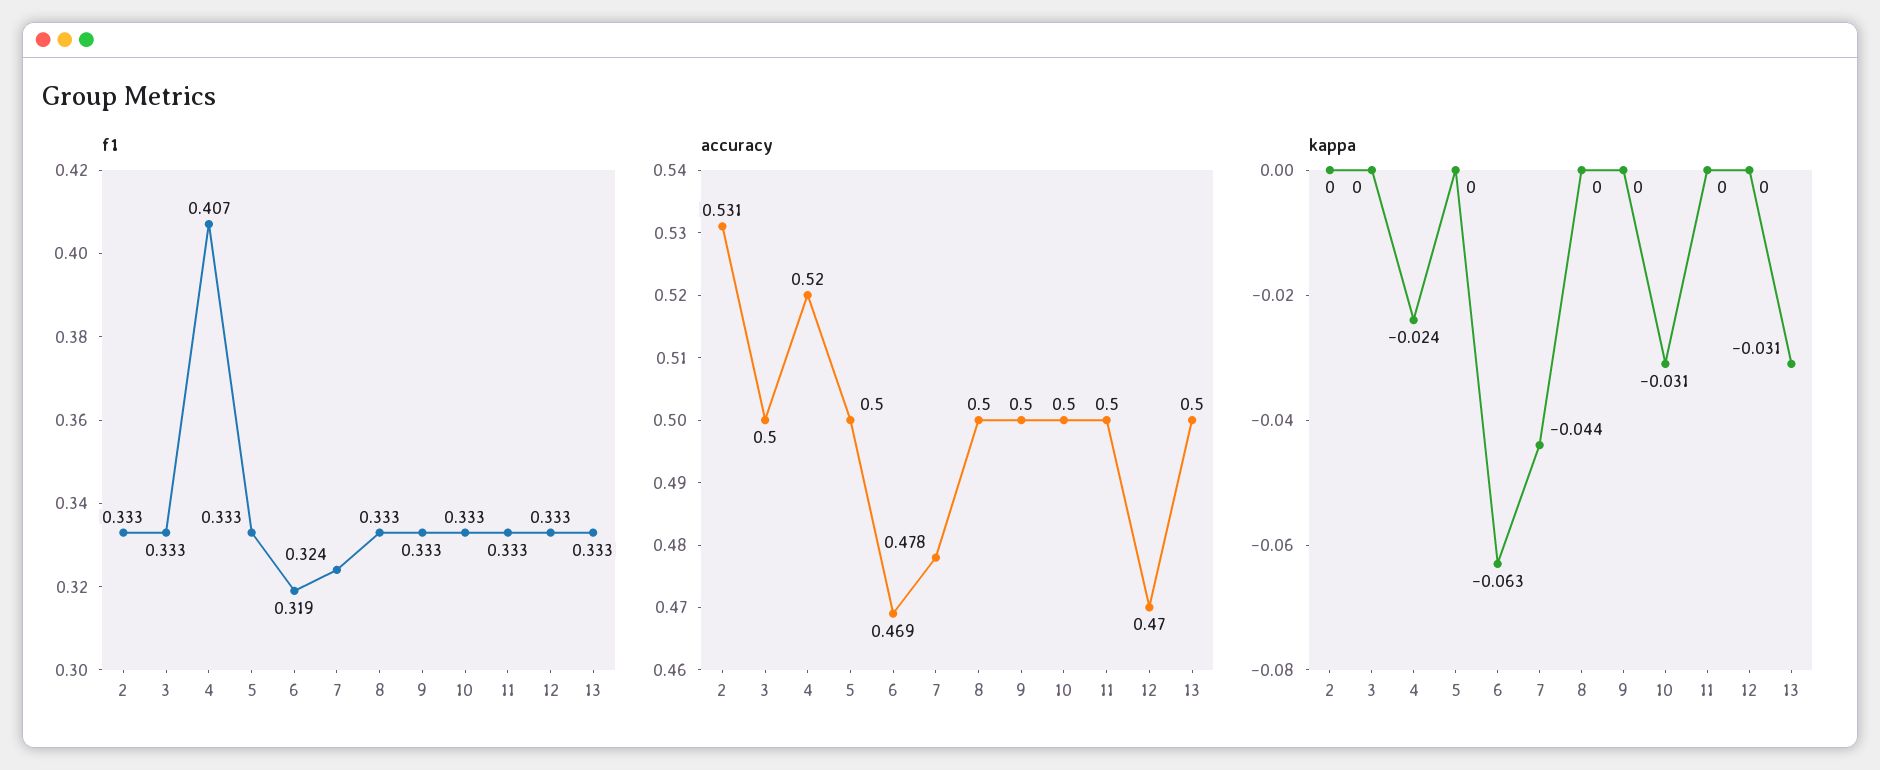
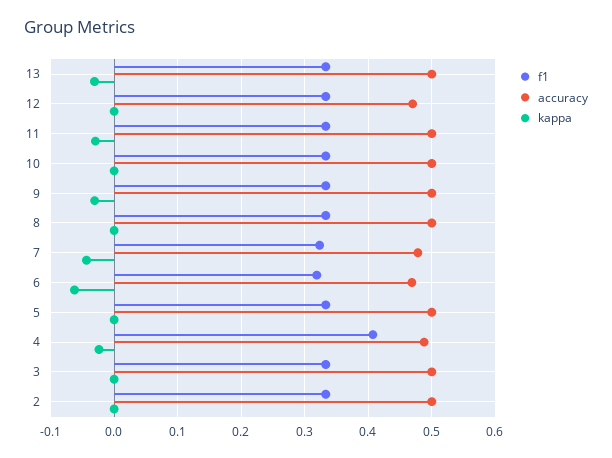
accuracy, 2: 0.531 -> 0.5
accuracy, 4: 0.52 -> 0.49
kappa, 9: 0 -> -0.03
kappa, 10: -0.031 -> 0
kappa, 11: 0 -> -0.03

